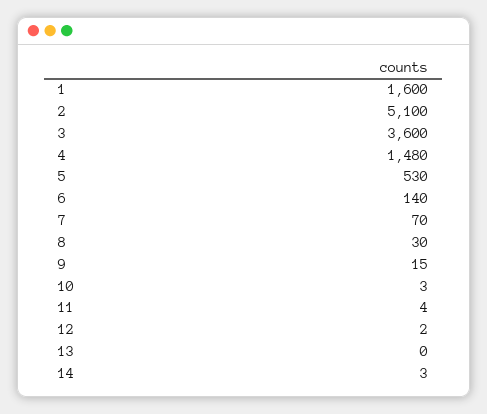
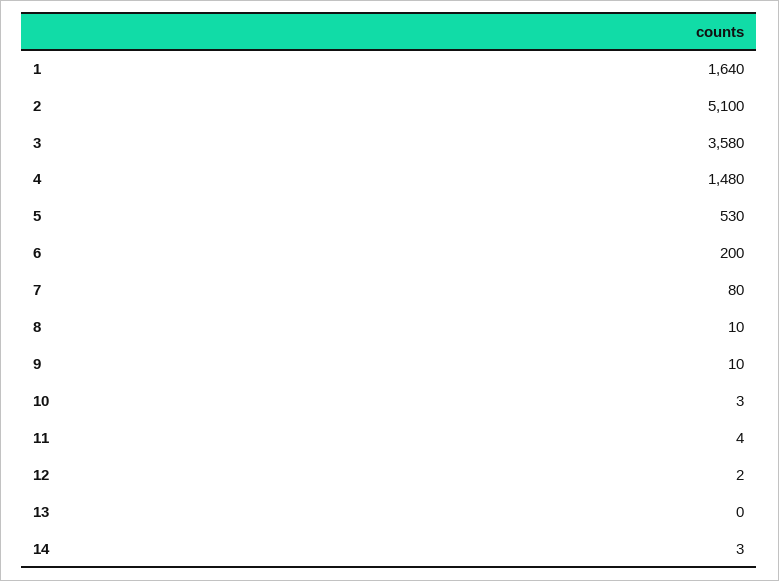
1: 1600 -> 1640
3: 3600 -> 3580
6: 140 -> 200
7: 70 -> 80
8: 30 -> 10
9: 15 -> 10

